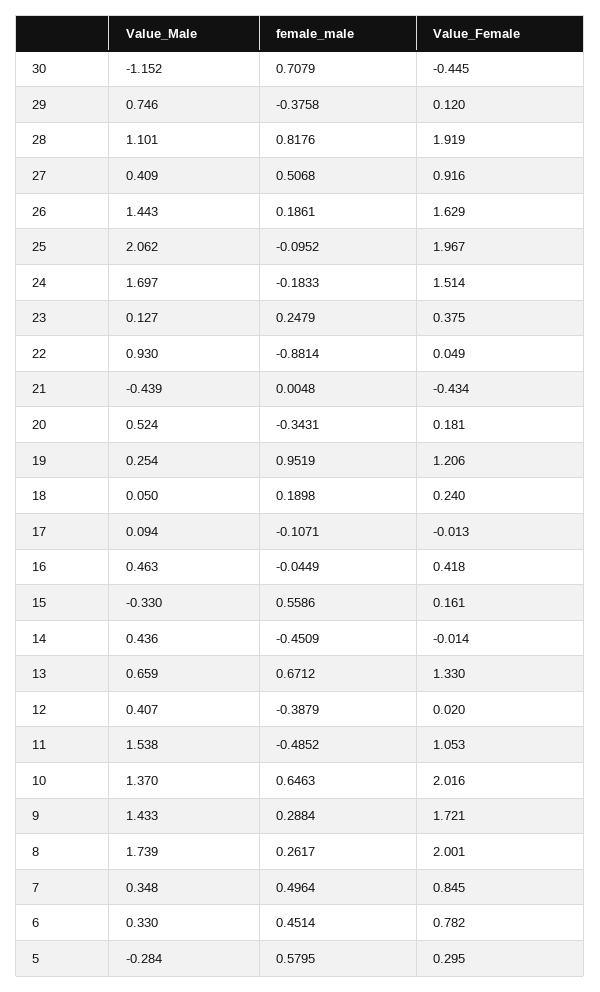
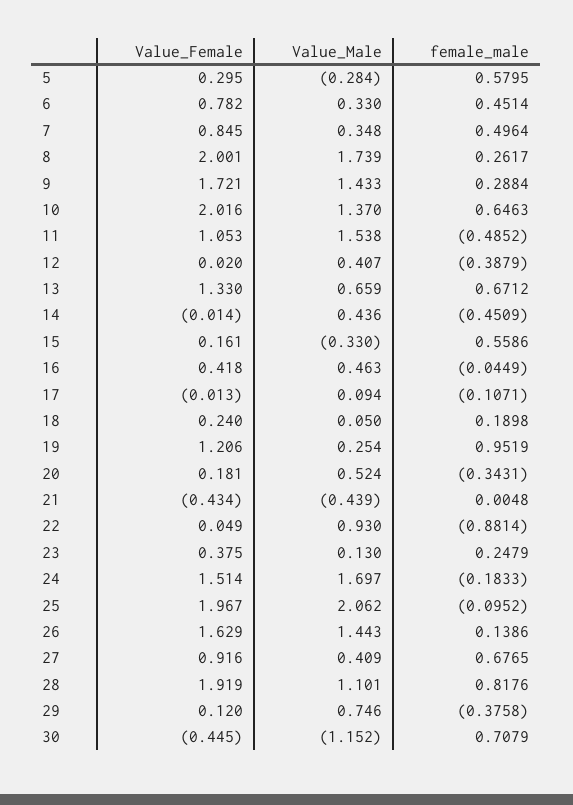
female_male, 27: 0.5068 -> 0.6765
female_male, 26: 0.1861 -> 0.1386
Value_Male, 23: 0.127 -> 0.13

